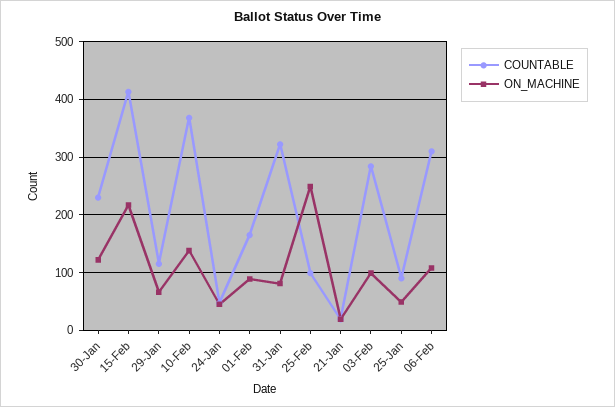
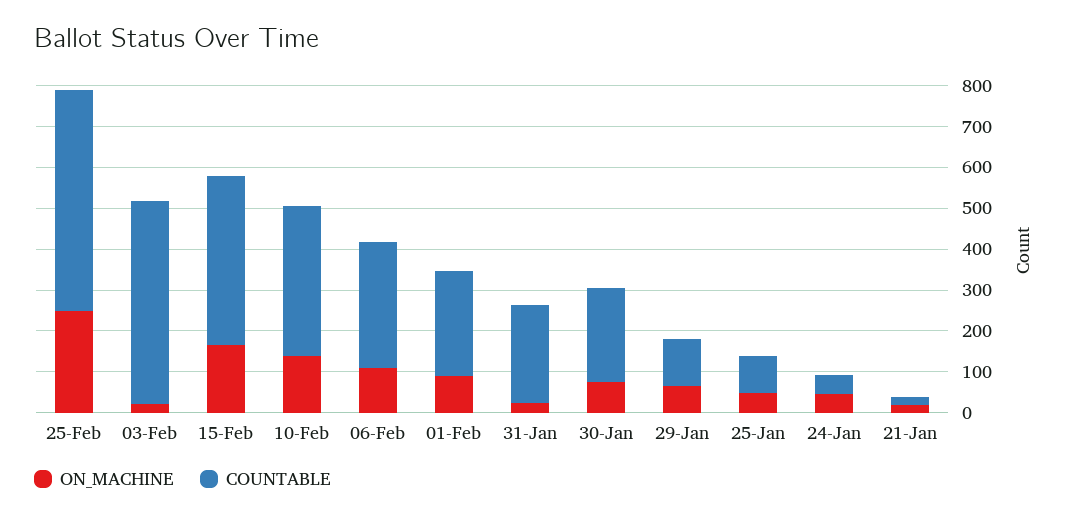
ON_MACHINE, 30-Jan: 120 -> 80
ON_MACHINE, 15-Feb: 220 -> 160
COUNTABLE, 01-Feb: 160 -> 260
COUNTABLE, 31-Jan: 320 -> 240
ON_MACHINE, 31-Jan: 80 -> 20
COUNTABLE, 25-Feb: 100 -> 540
COUNTABLE, 03-Feb: 280 -> 500
ON_MACHINE, 03-Feb: 100 -> 20

